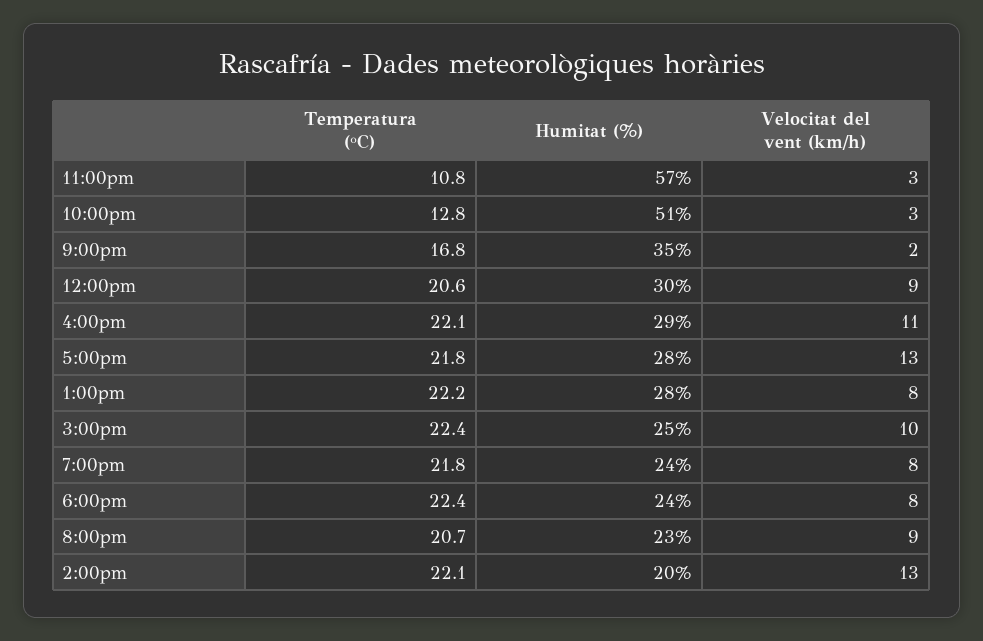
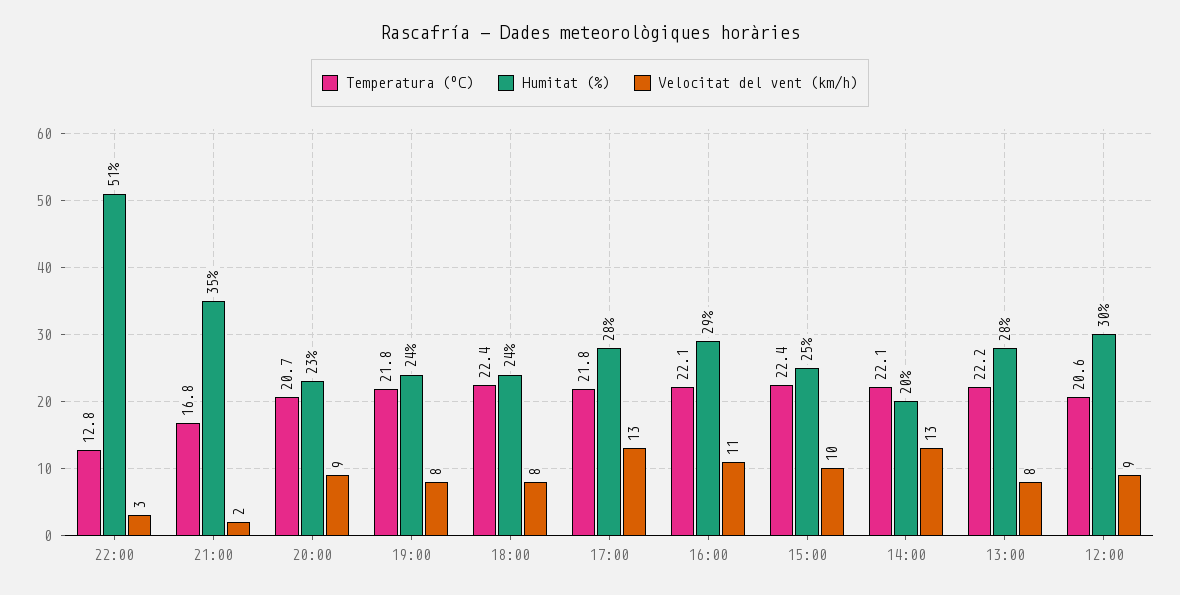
Temperatura (ºC), 11:00pm: 10.8 -> none
Humitat (%), 11:00pm: 57 -> none
Velocitat del vent (km/h), 11:00pm: 3 -> none

